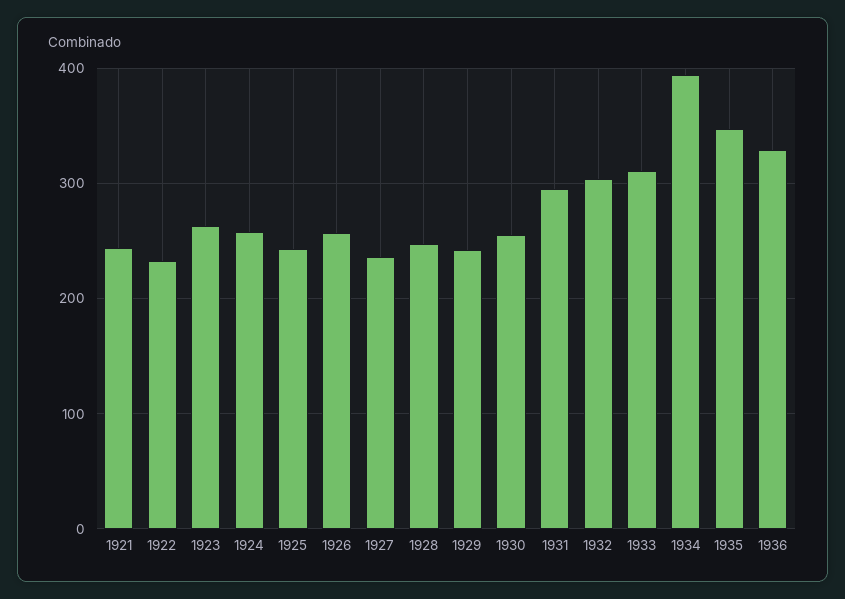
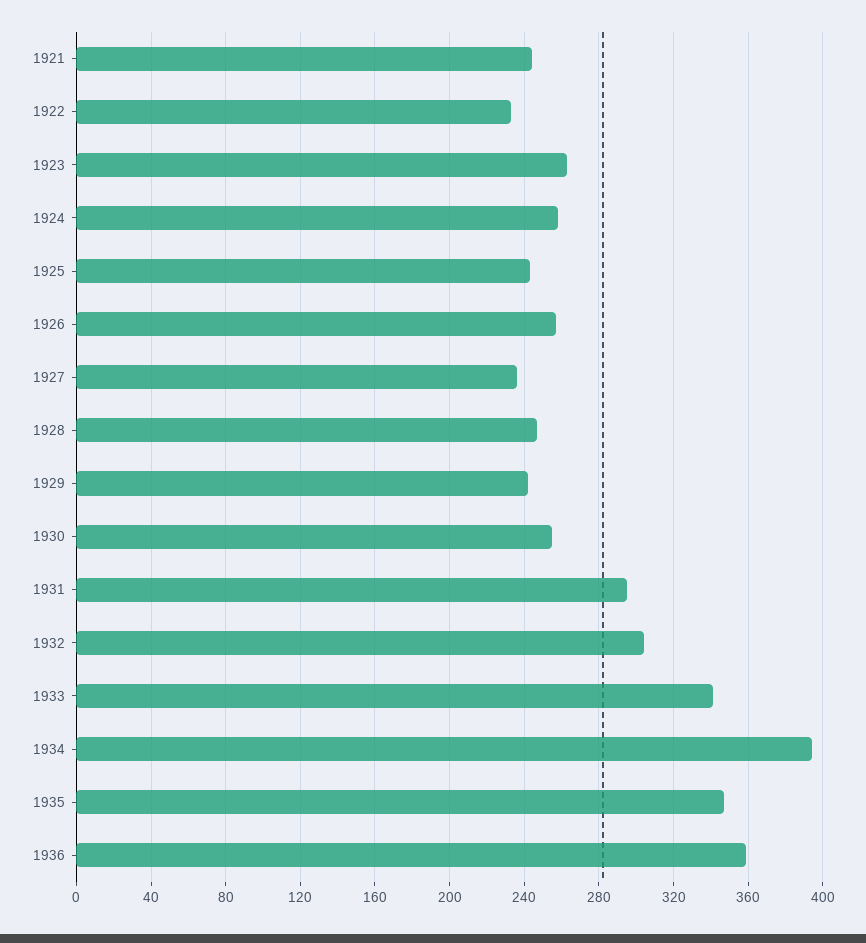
1933: 310 -> 340
1936: 330 -> 360

